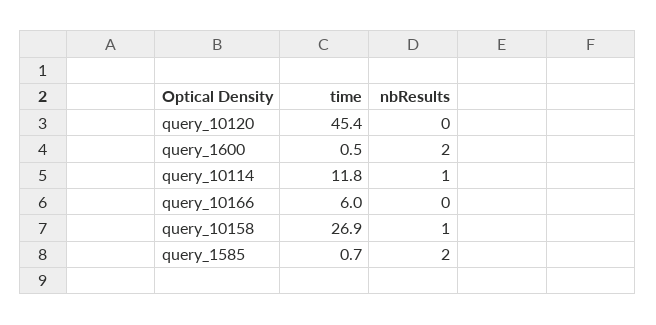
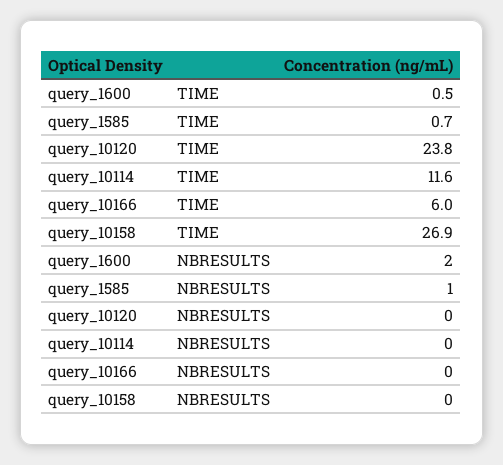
time, query_10120: 45.4 -> 23.8
time, query_10114: 11.8 -> 11.6
nbResults, query_10114: 1 -> 0
nbResults, query_10158: 1 -> 0
nbResults, query_1585: 2 -> 1

